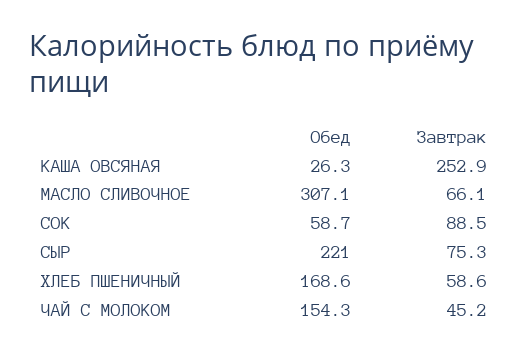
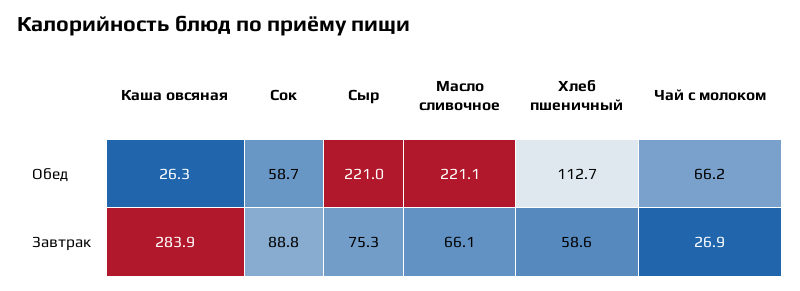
Завтрак, КАША ОВСЯНАЯ: 252.9 -> 283.9
Обед, МАСЛО СЛИВОЧНОЕ: 307.1 -> 221.1
Завтрак, СОК: 88.5 -> 88.8
Обед, ХЛЕБ ПШЕНИЧНЫЙ: 168.6 -> 112.7
Обед, ЧАЙ С МОЛОКОМ: 154.3 -> 66.2
Завтрак, ЧАЙ С МОЛОКОМ: 45.2 -> 26.9

